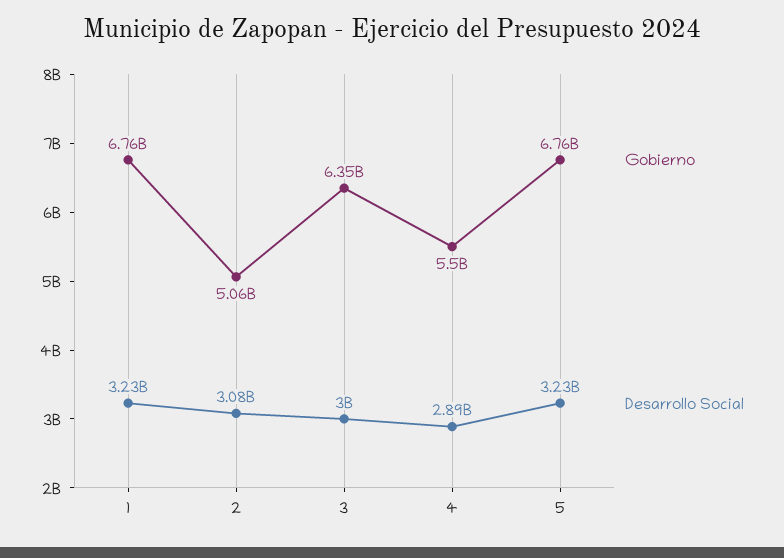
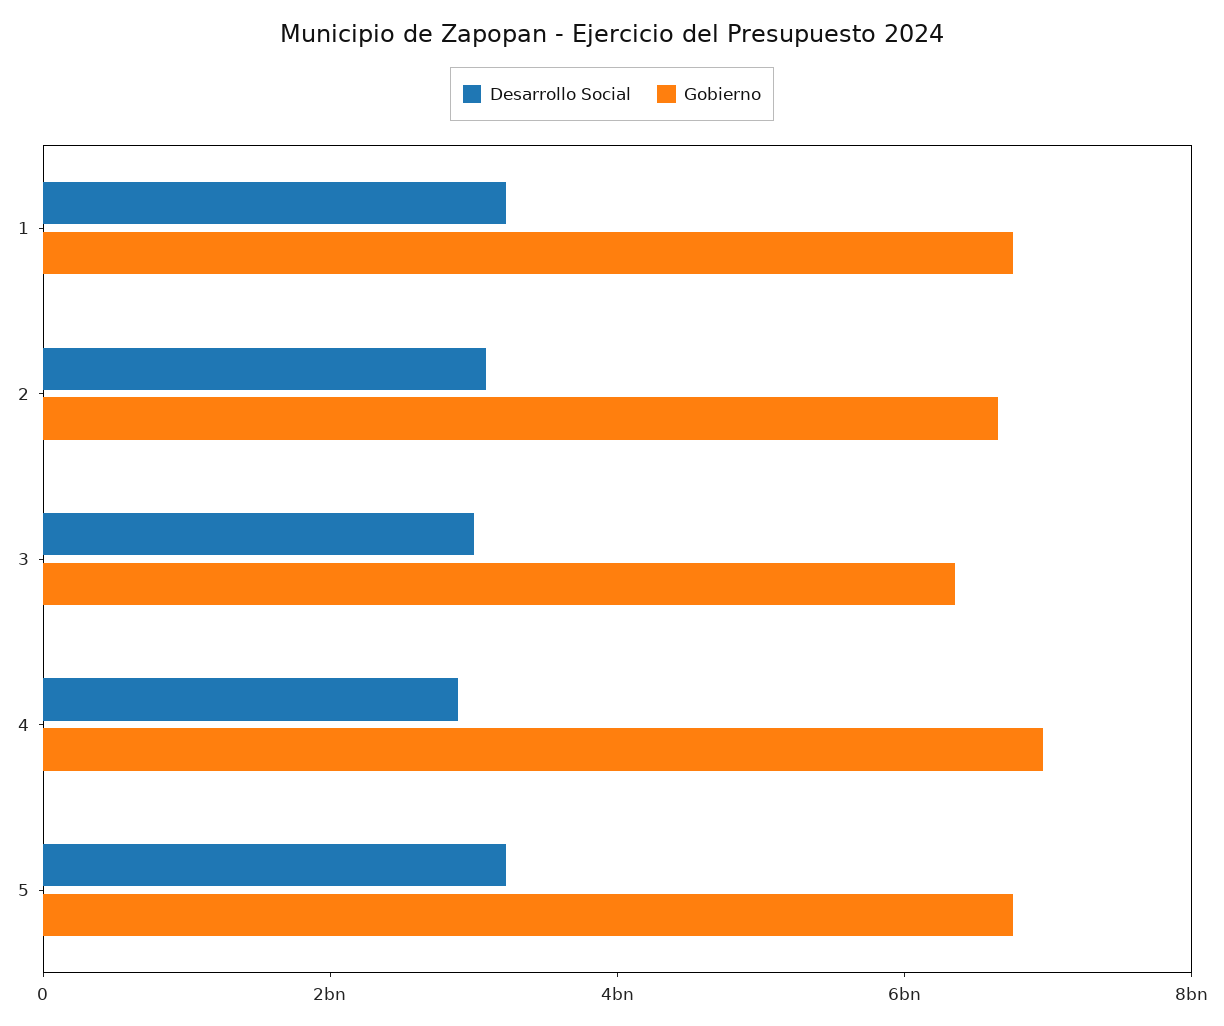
Gobierno, 2: 5060000000 -> 6500000000
Gobierno, 4: 5500000000 -> 7000000000

